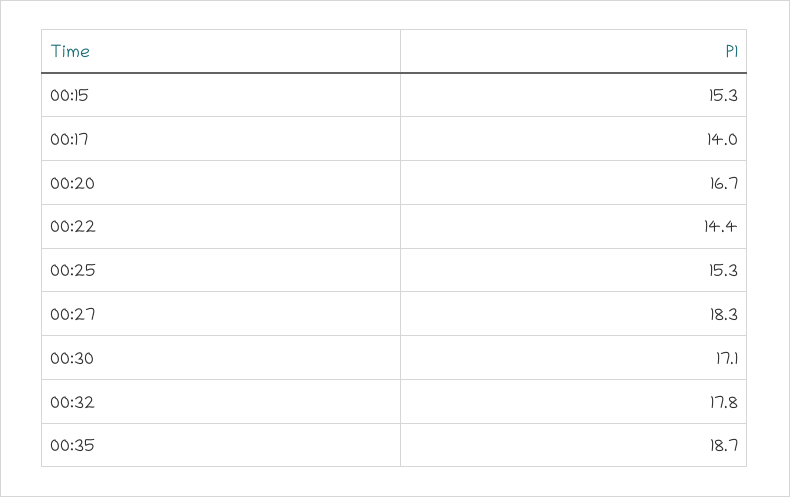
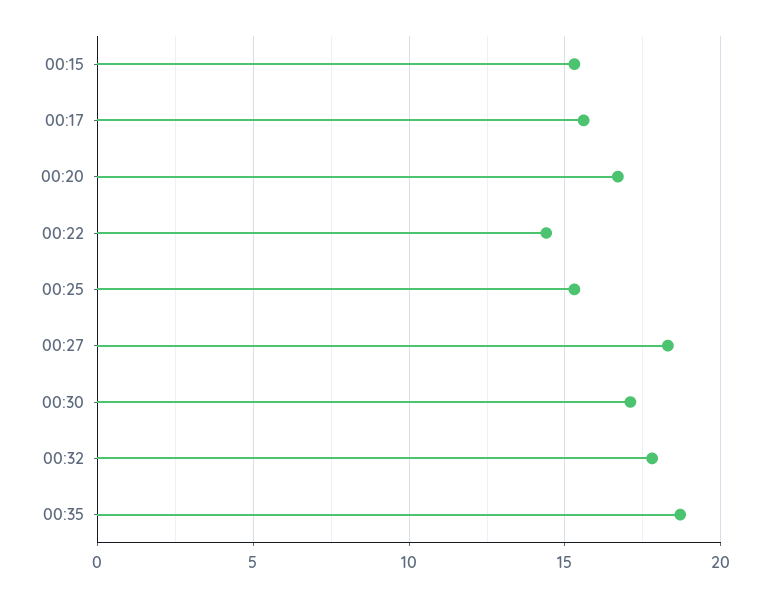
00:17: 14 -> 15.5

